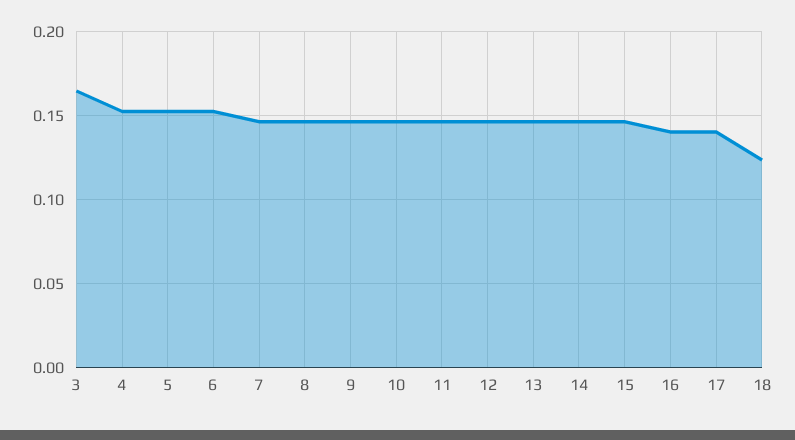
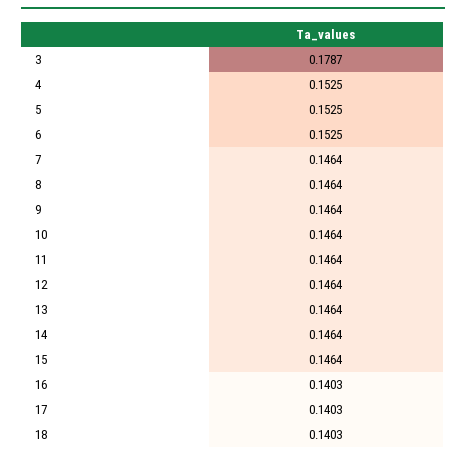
3: 0.165 -> 0.1787
18: 0.125 -> 0.1403

